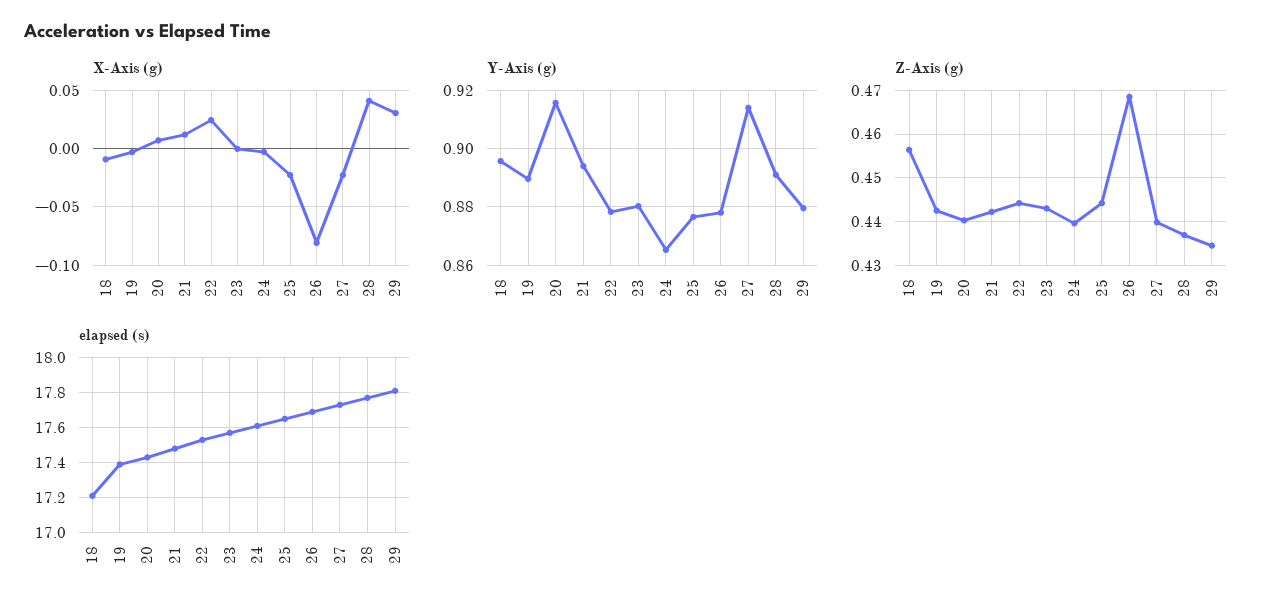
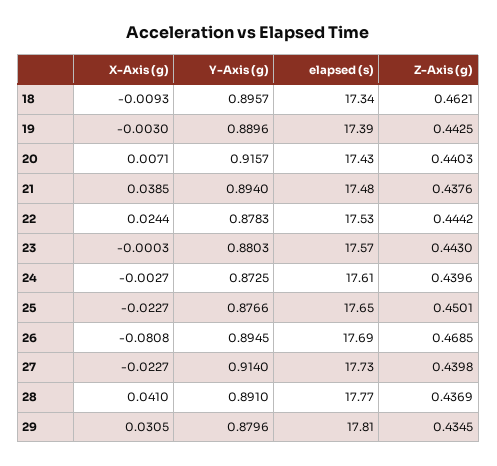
X-Axis (g), 21: 0.01 -> 0.0385
Y-Axis (g), 24: 0.865 -> 0.8725
Y-Axis (g), 26: 0.8775 -> 0.8945
Z-Axis (g), 18: 0.456 -> 0.4621
Z-Axis (g), 21: 0.442 -> 0.4376
Z-Axis (g), 25: 0.444 -> 0.4501
elapsed (s), 18: 17.2 -> 17.34

